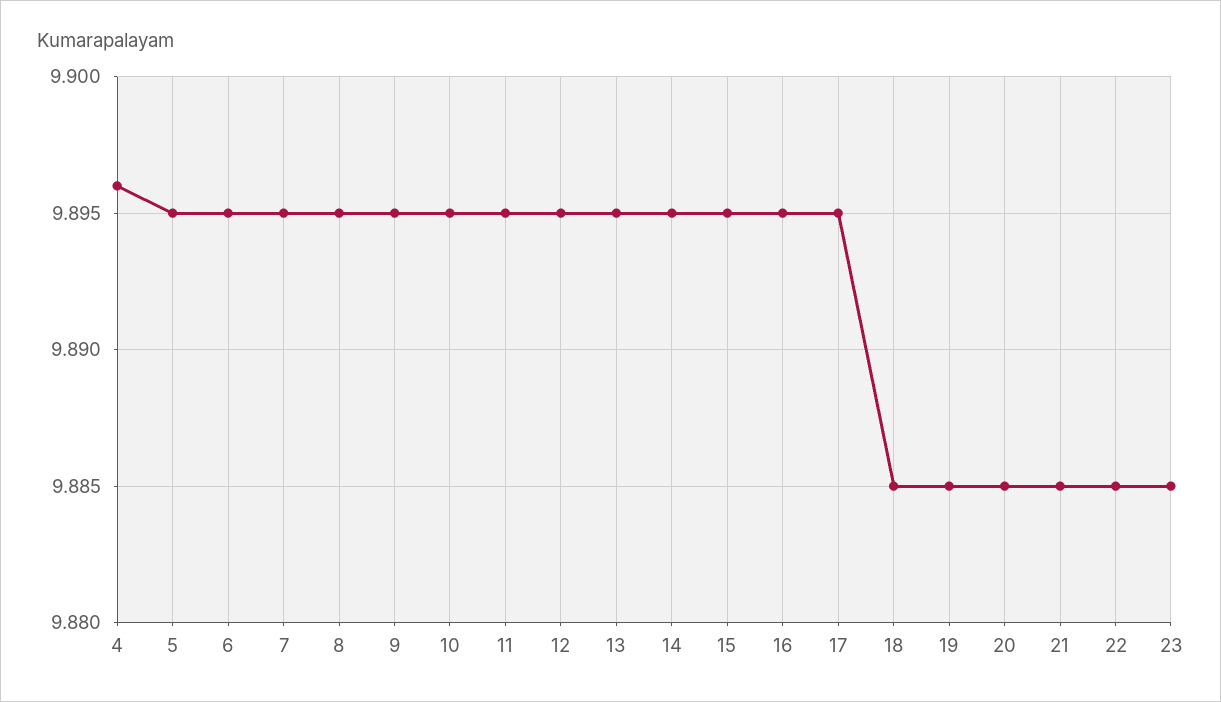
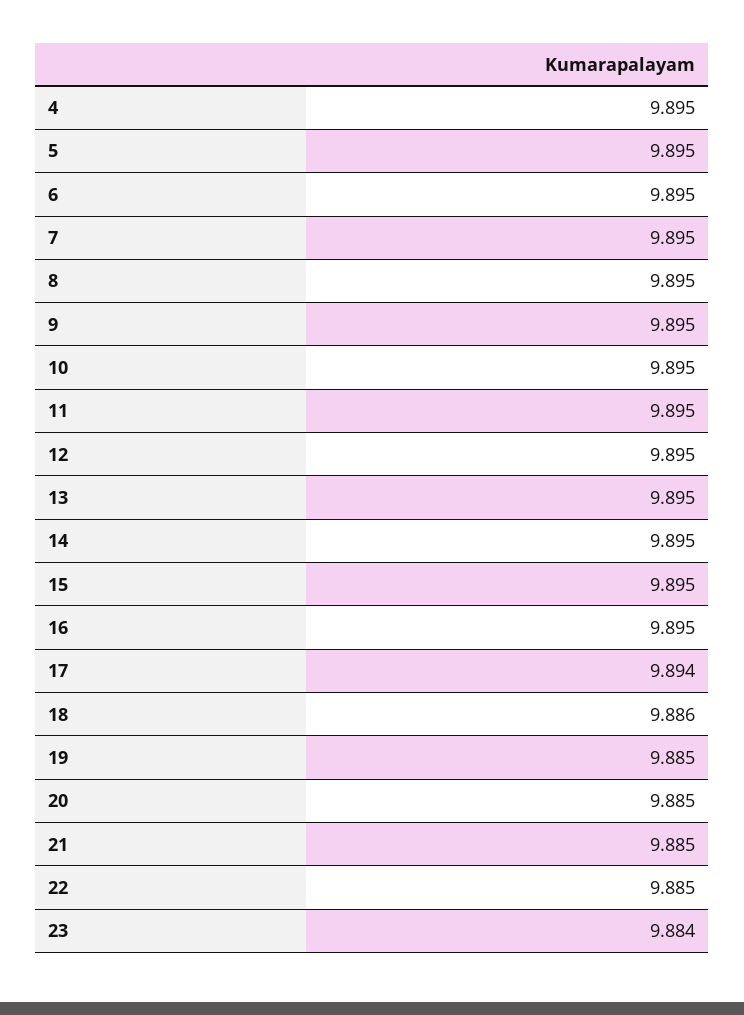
4: 9.896 -> 9.895
17: 9.895 -> 9.894
18: 9.885 -> 9.886
23: 9.885 -> 9.884

